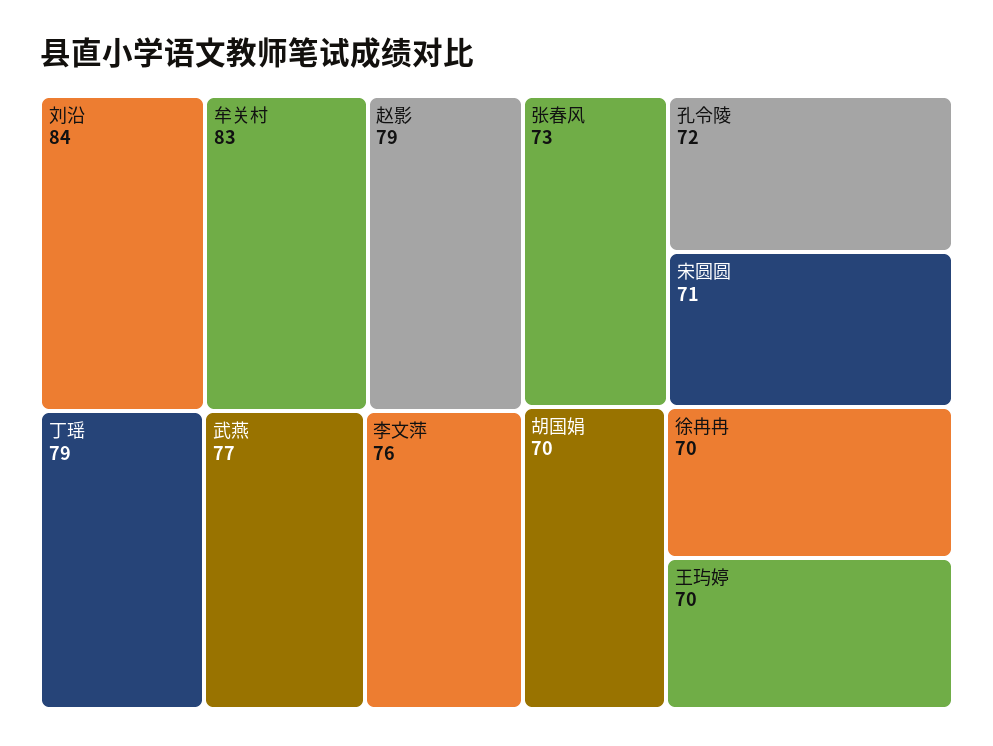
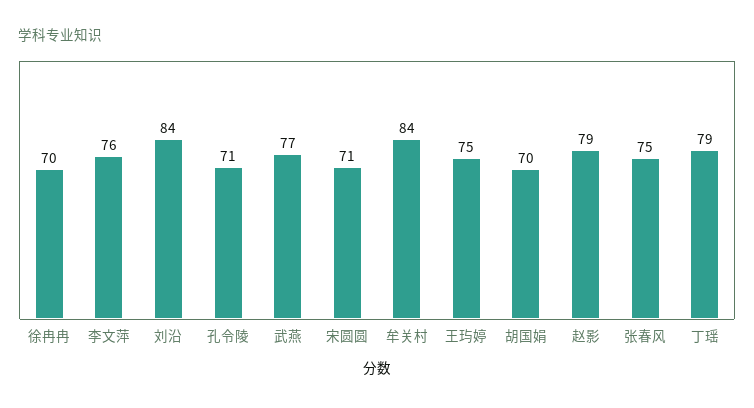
牟关村: 83 -> 84
张春风: 73 -> 75
孔令陵: 72 -> 71
王玙婷: 70 -> 75

